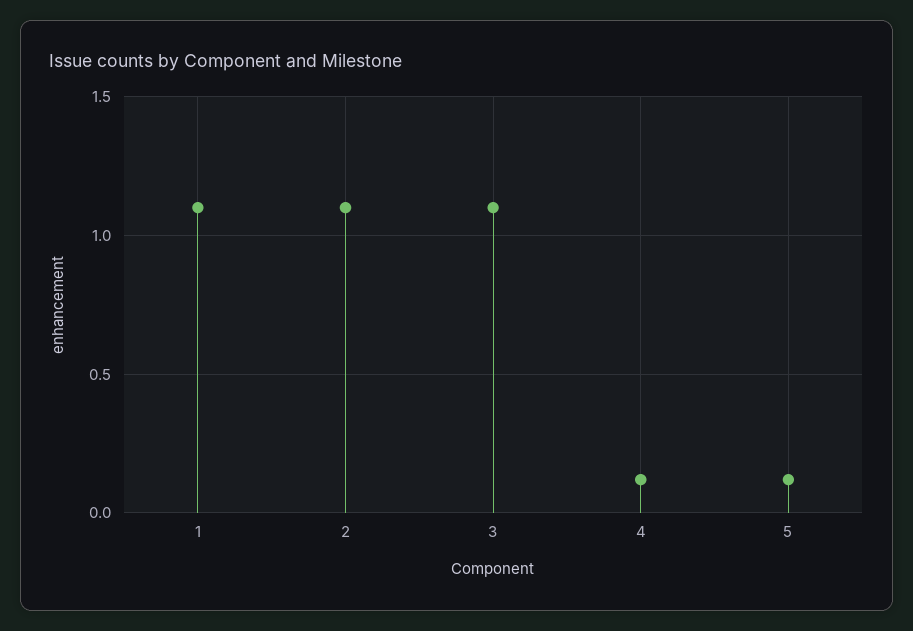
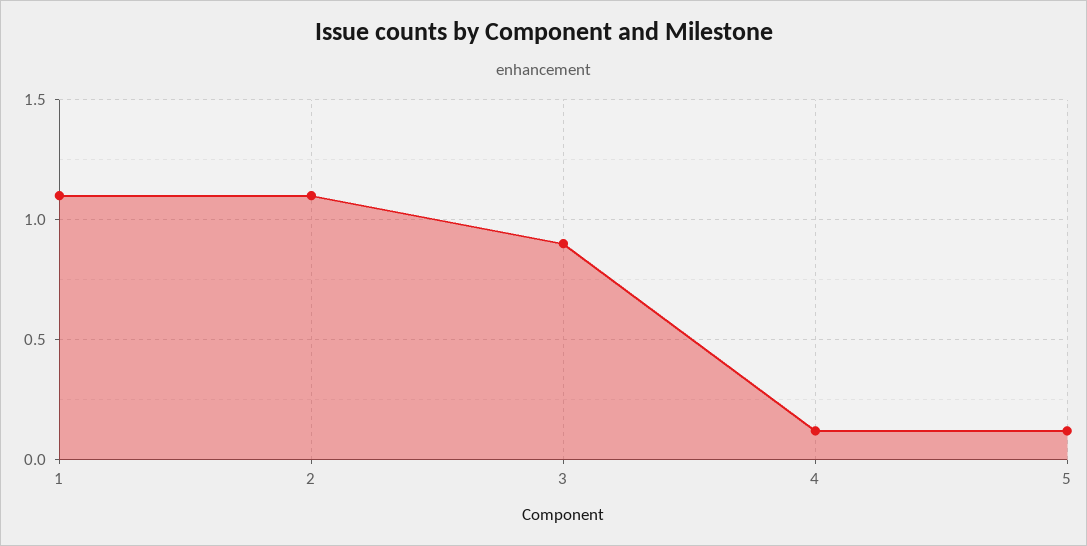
3: 1.1 -> 0.9

